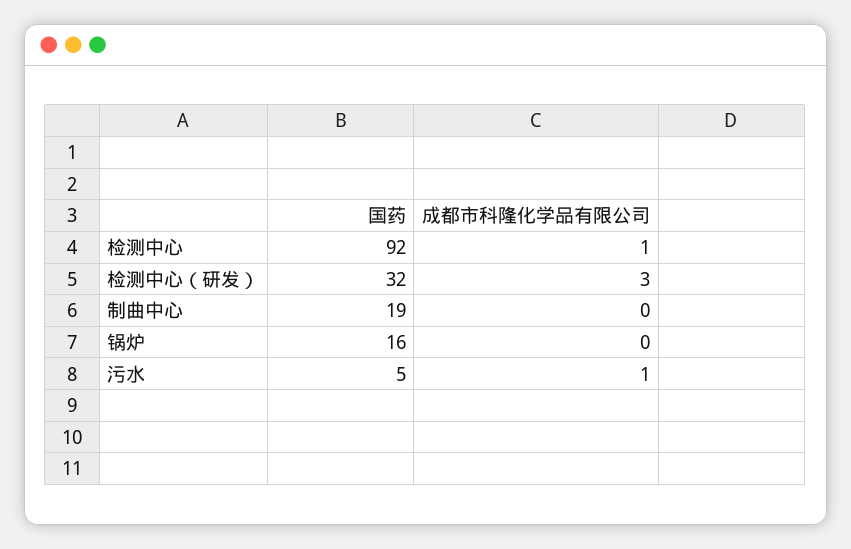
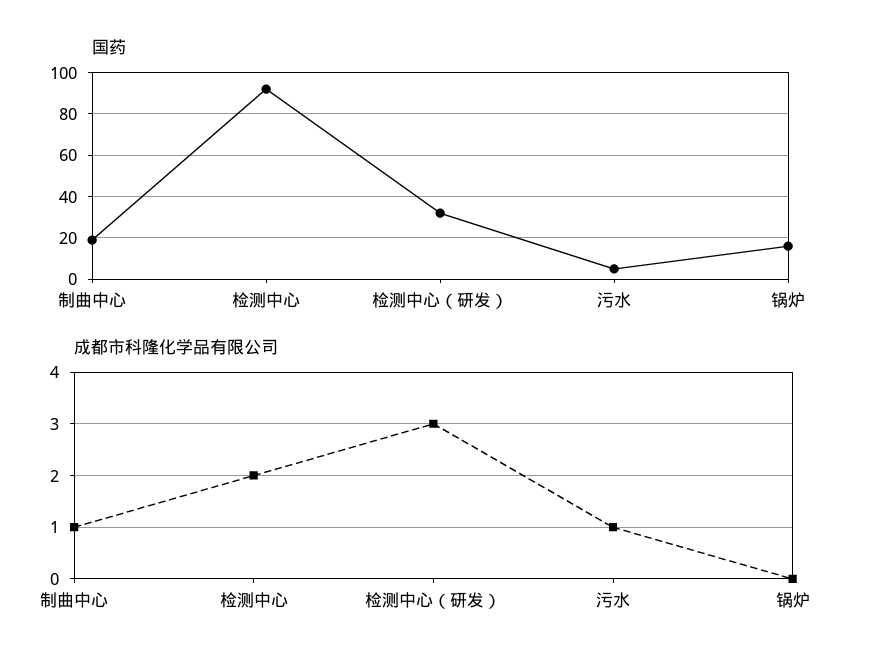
成都市科隆化学品有限公司, 检测中心: 1 -> 2
成都市科隆化学品有限公司, 制曲中心: 0 -> 1

